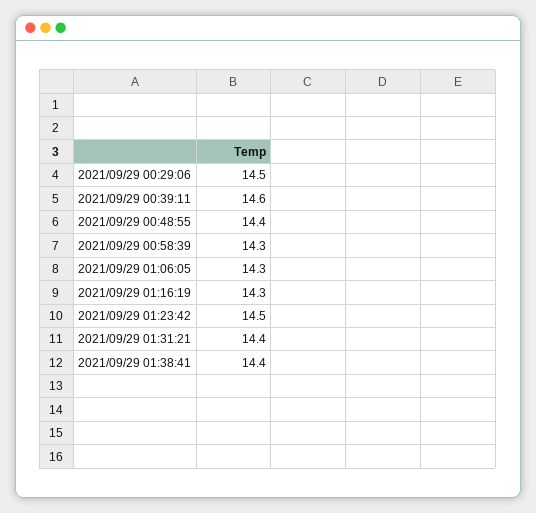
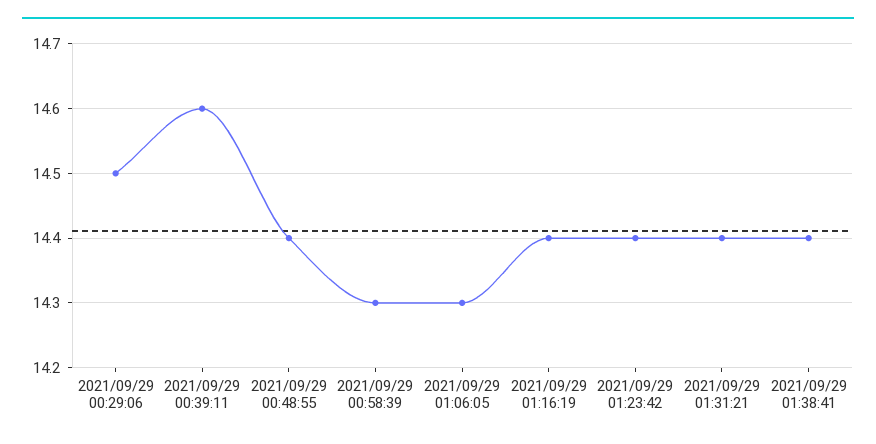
2021/09/29 01:16:19: 14.3 -> 14.4
2021/09/29 01:23:42: 14.5 -> 14.4

